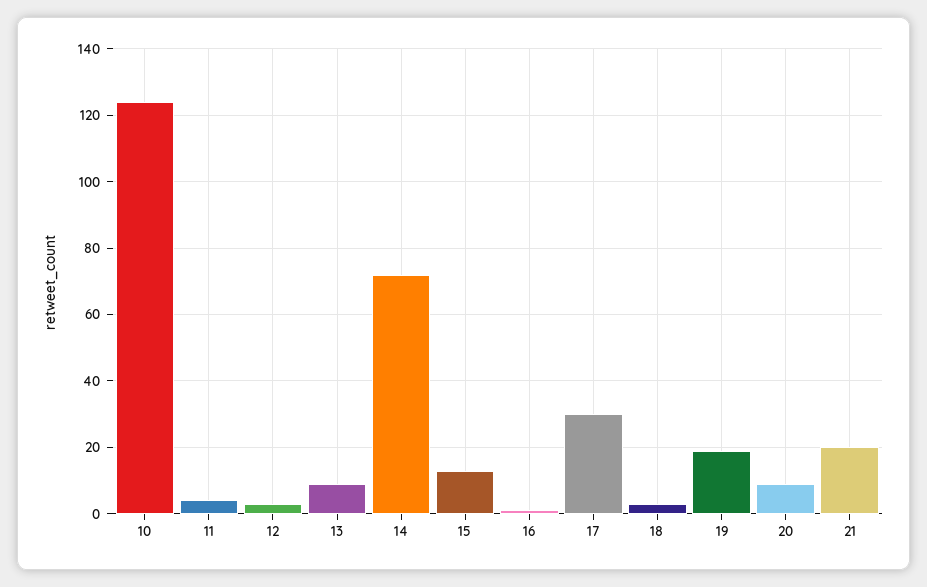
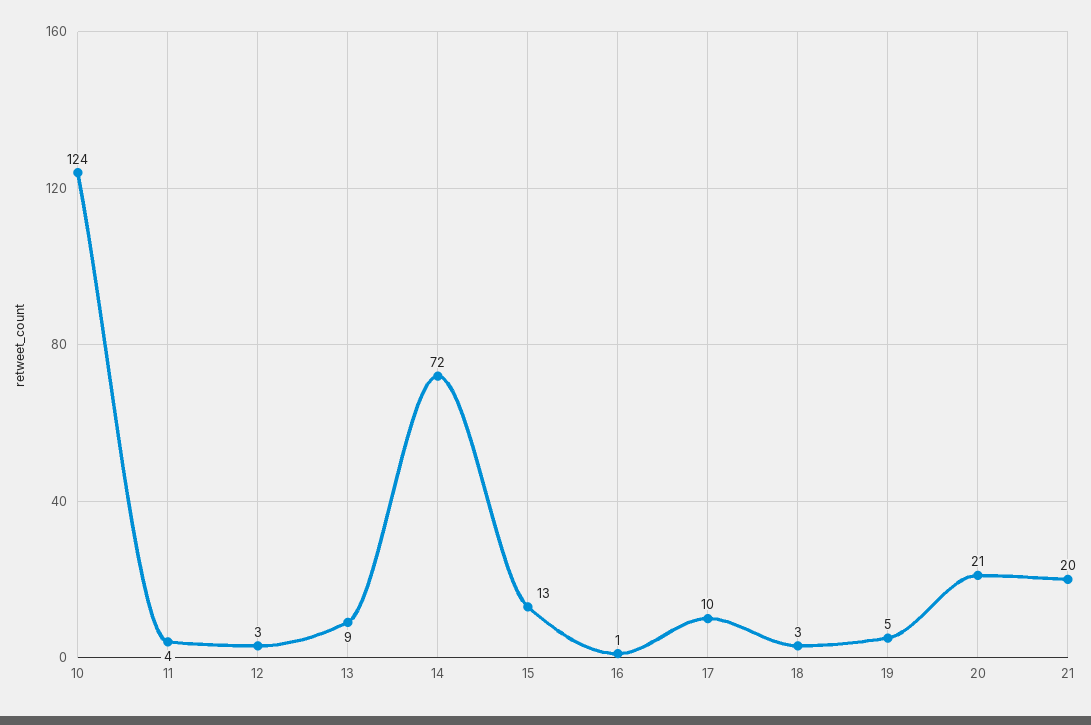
17: 30 -> 10
19: 20 -> 5
20: 10 -> 21

